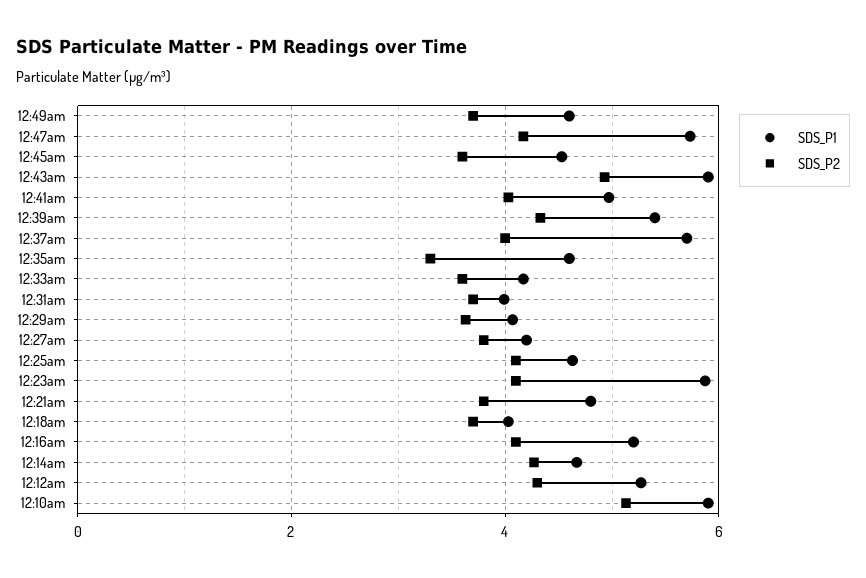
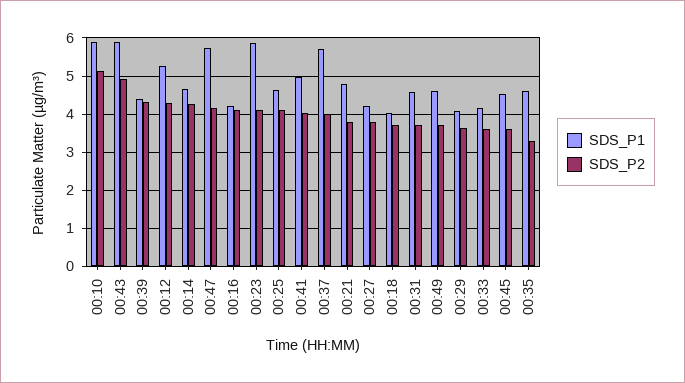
SDS_P1, 12:39am: 5.4 -> 4.4
SDS_P1, 12:31am: 4 -> 4.6
SDS_P1, 12:16am: 5.2 -> 4.2

